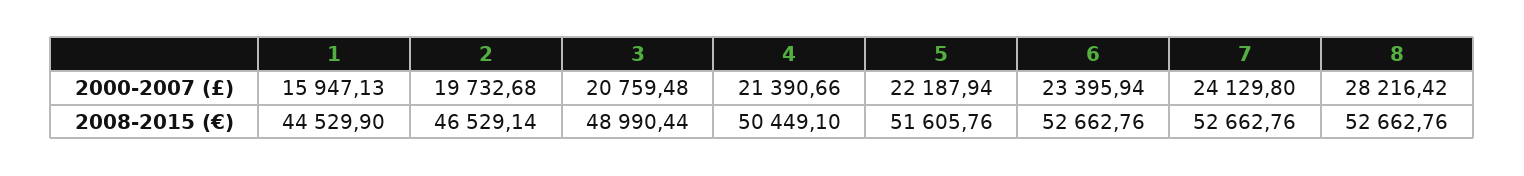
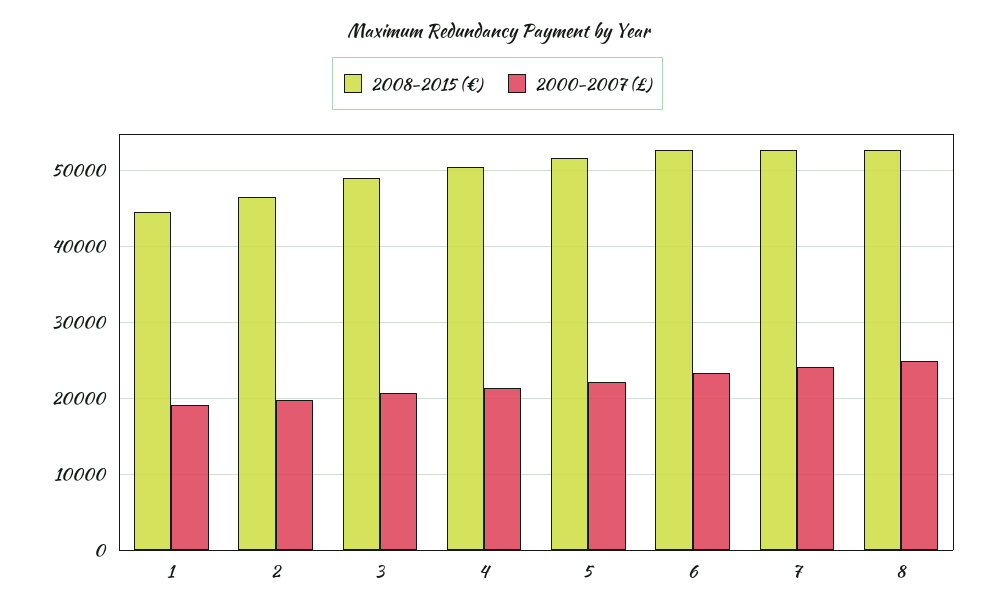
2000-2007 (£), 1: 15947.13 -> 19000
2000-2007 (£), 8: 28216.42 -> 25000

